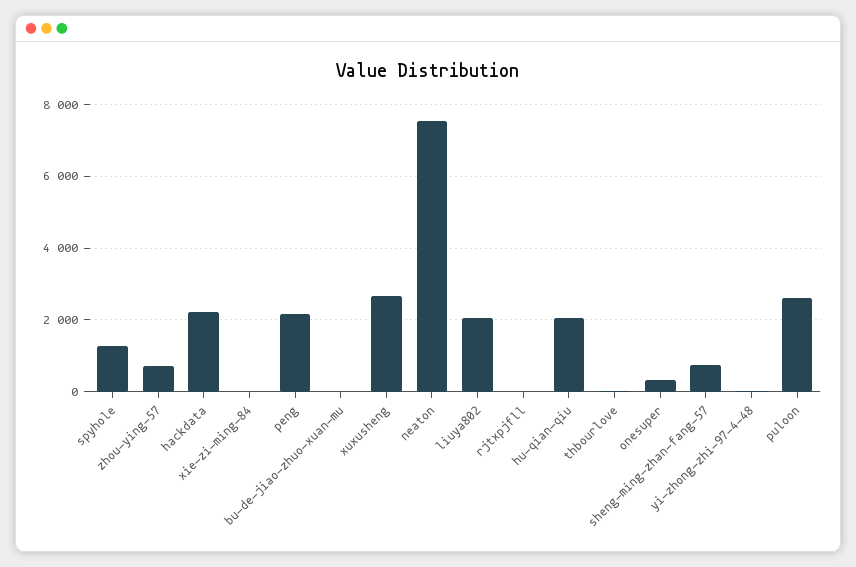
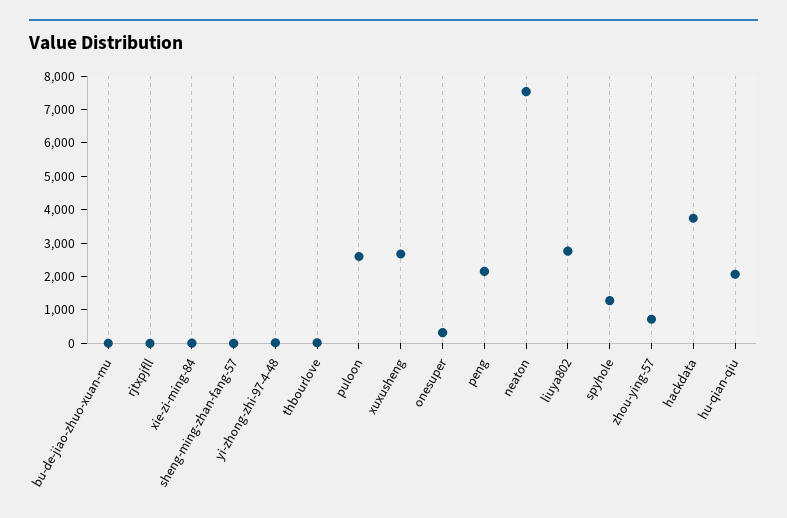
hackdata: 2200 -> 3750
liuya802: 2000 -> 2750
sheng-ming-zhan-fang-57: 800 -> 0

